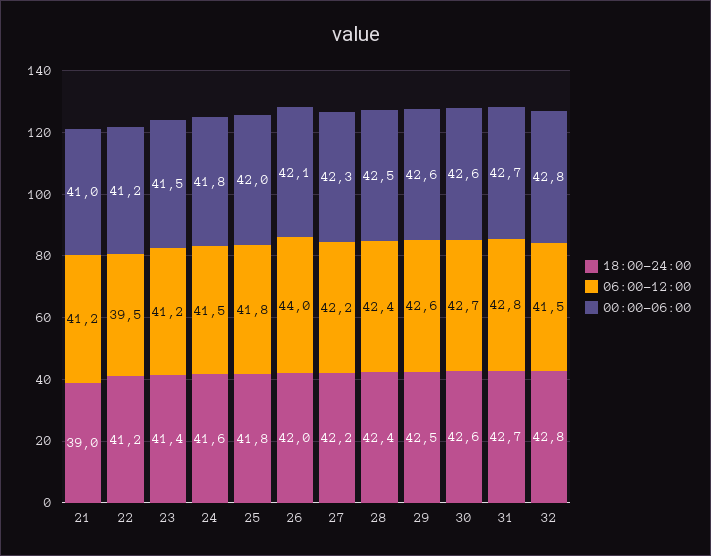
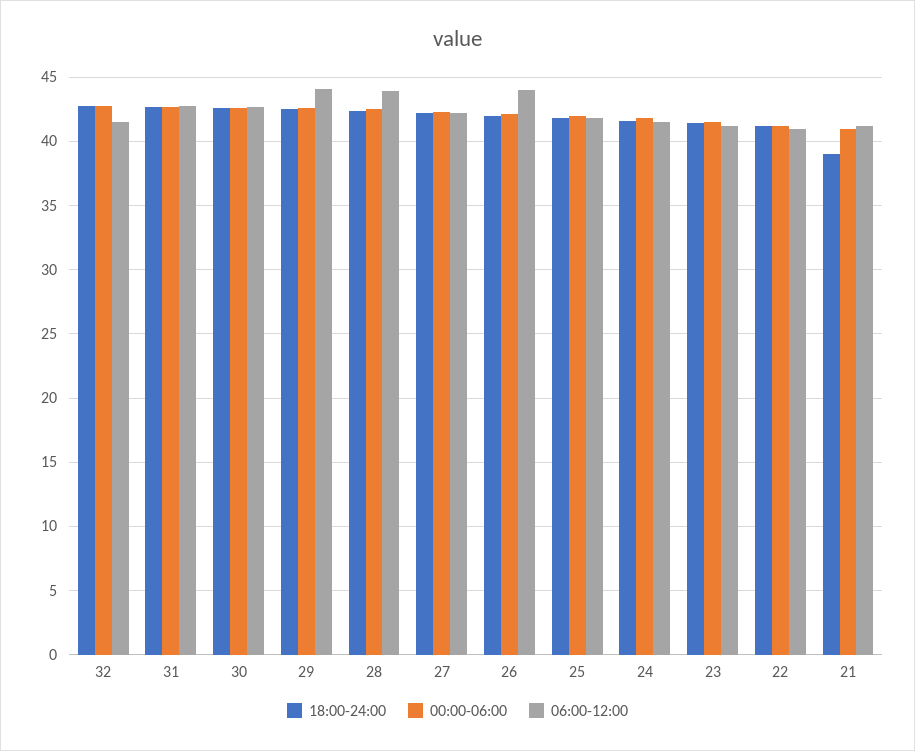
06:00-12:00, 22: 39.5 -> 41
06:00-12:00, 28: 42.4 -> 44
06:00-12:00, 29: 42.6 -> 44

